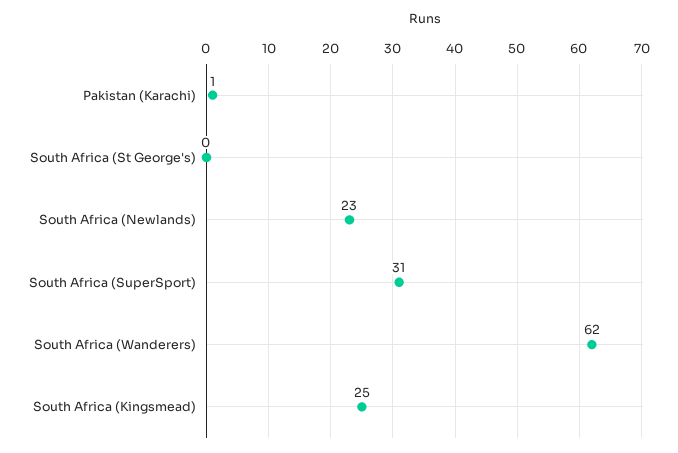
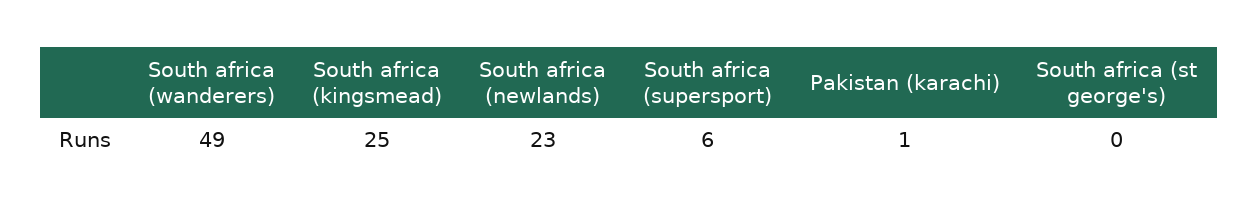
South Africa (SuperSport): 31 -> 6
South Africa (Wanderers): 62 -> 49

